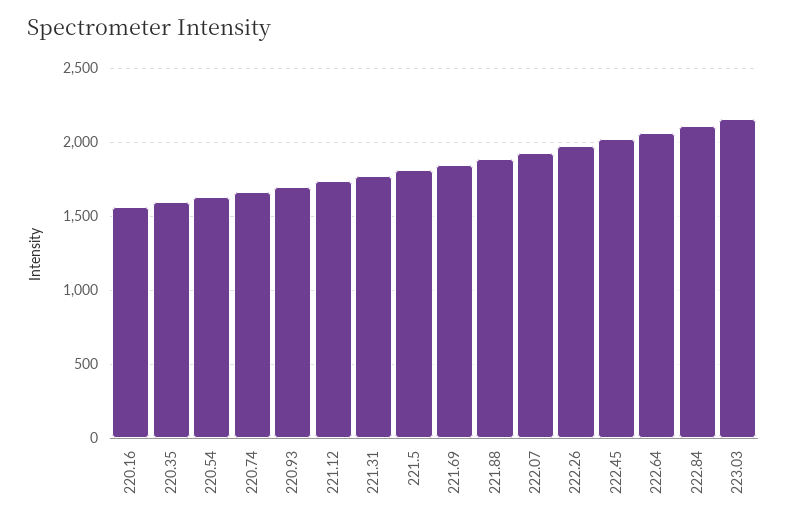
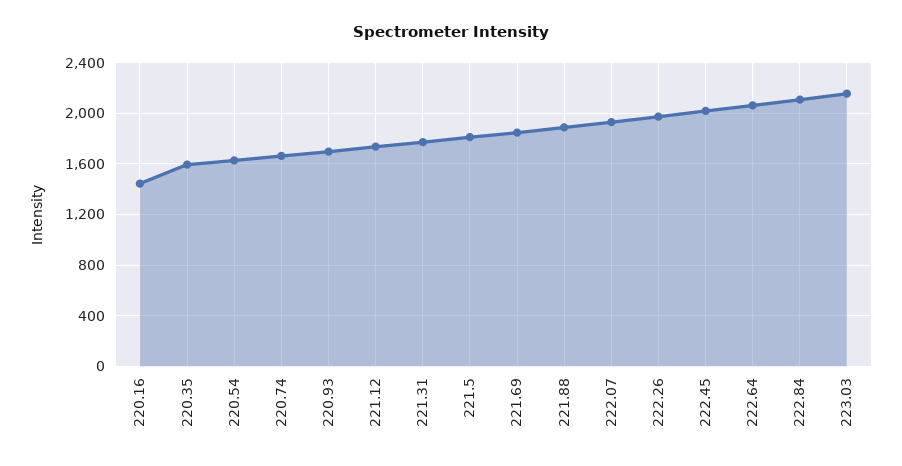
220.16: 1550 -> 1450

